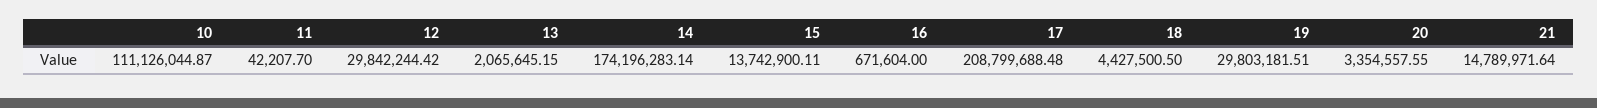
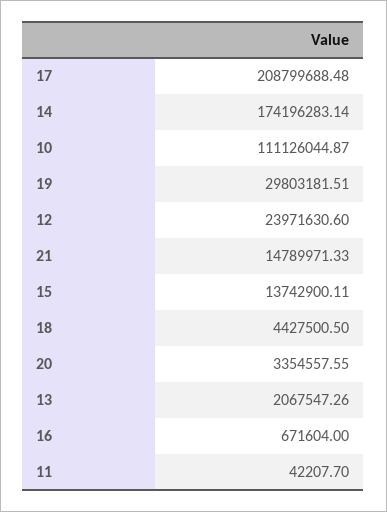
12: 29842244.42 -> 23971630.6
13: 2065645.15 -> 2067547.26
21: 14789971.64 -> 14789971.33

